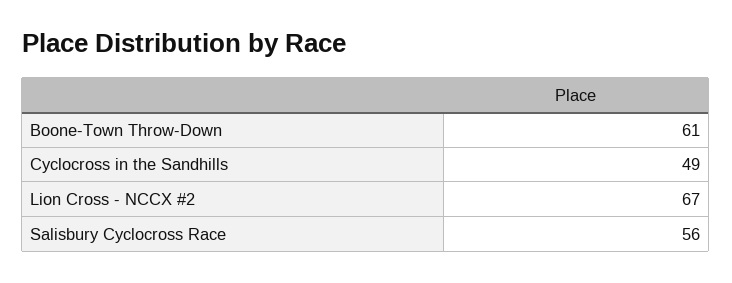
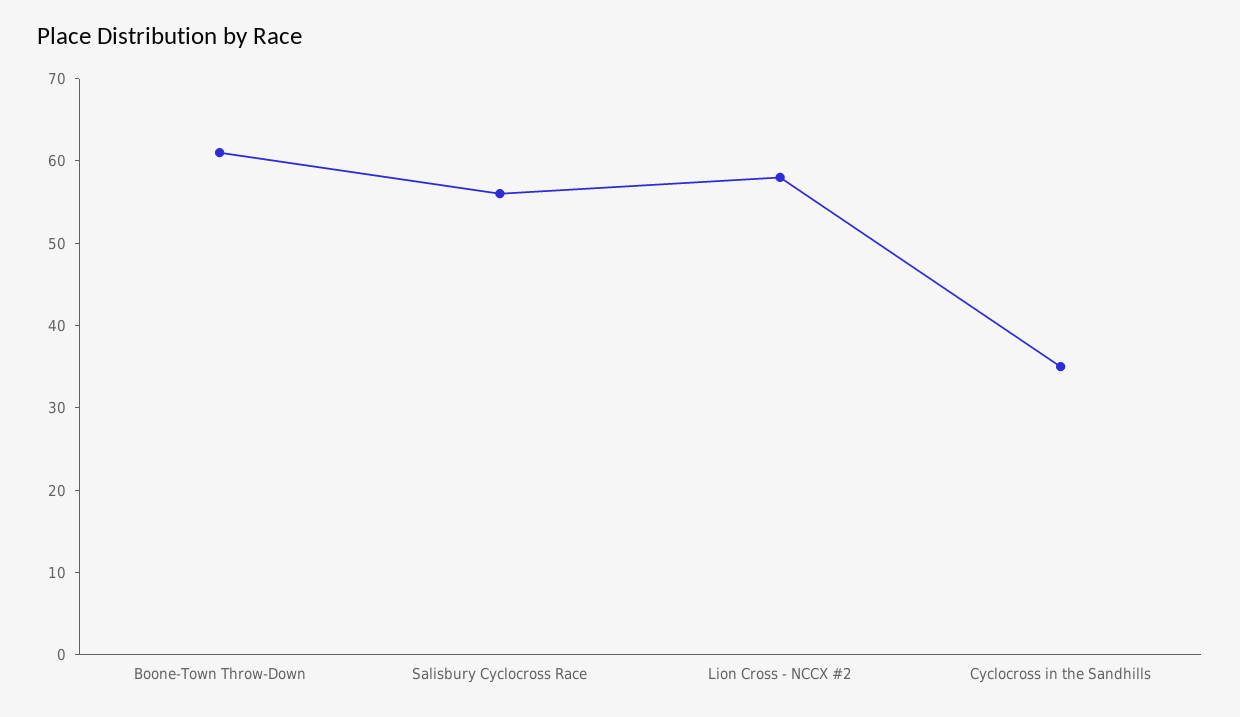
Cyclocross in the Sandhills: 49 -> 35
Lion Cross - NCCX #2: 67 -> 58

